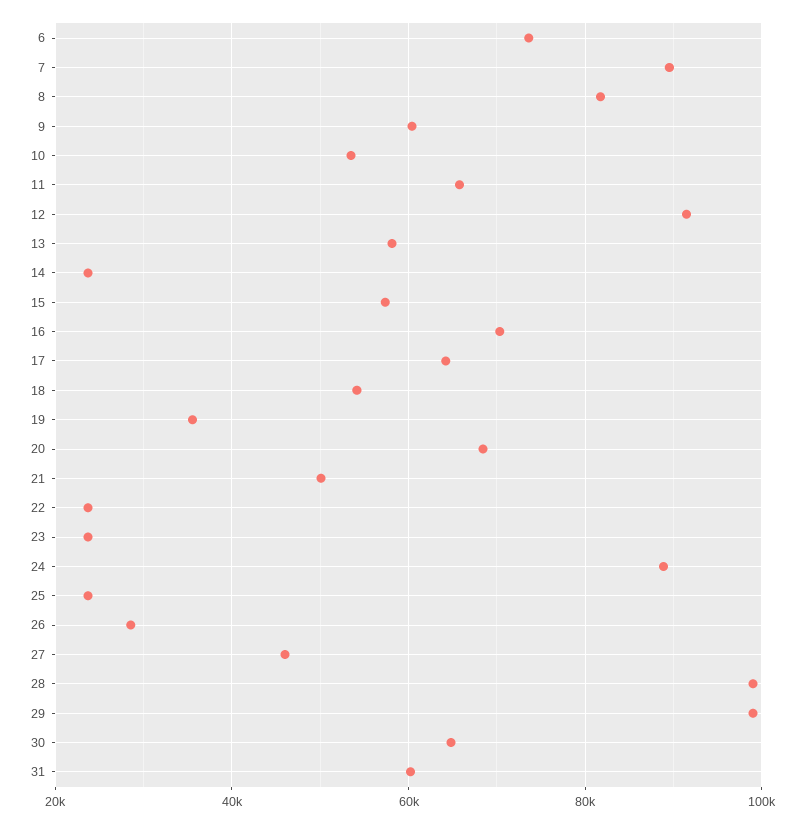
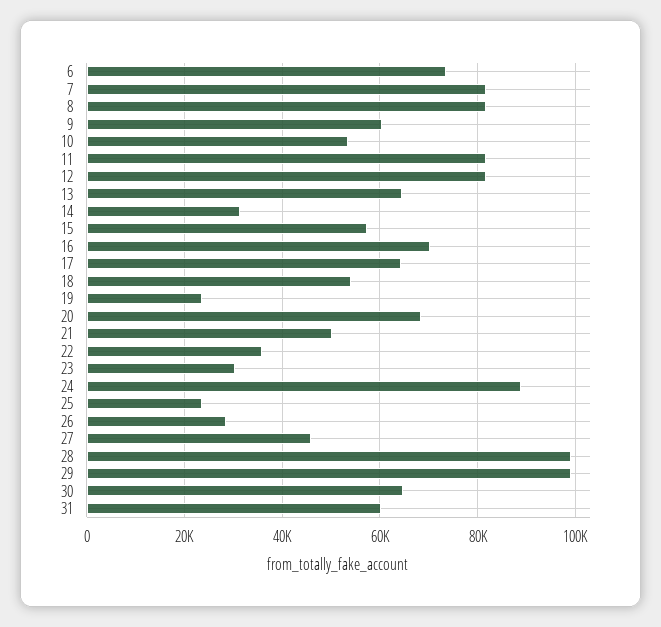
7: 90000 -> 82000
11: 66000 -> 82000
12: 92000 -> 82000
13: 58000 -> 64000
14: 24000 -> 32000
19: 36000 -> 24000
22: 24000 -> 36000
23: 24000 -> 30000

